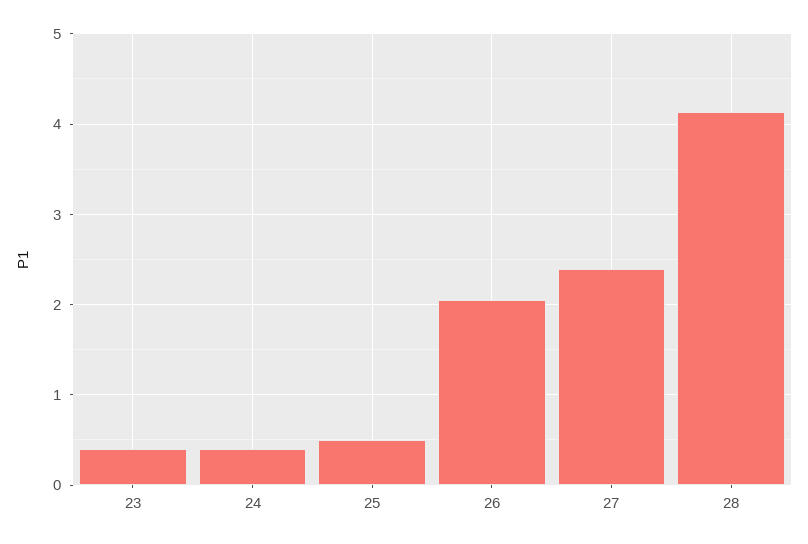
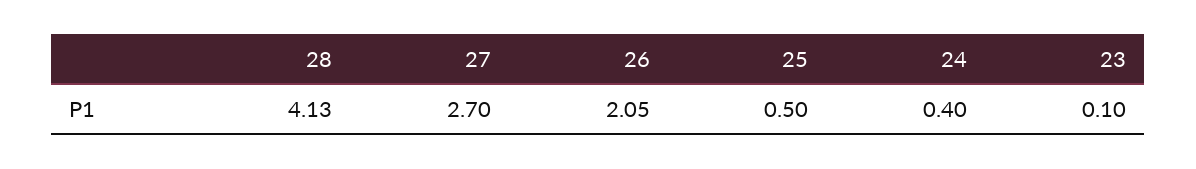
23: 0.4 -> 0.1
27: 2.4 -> 2.7

